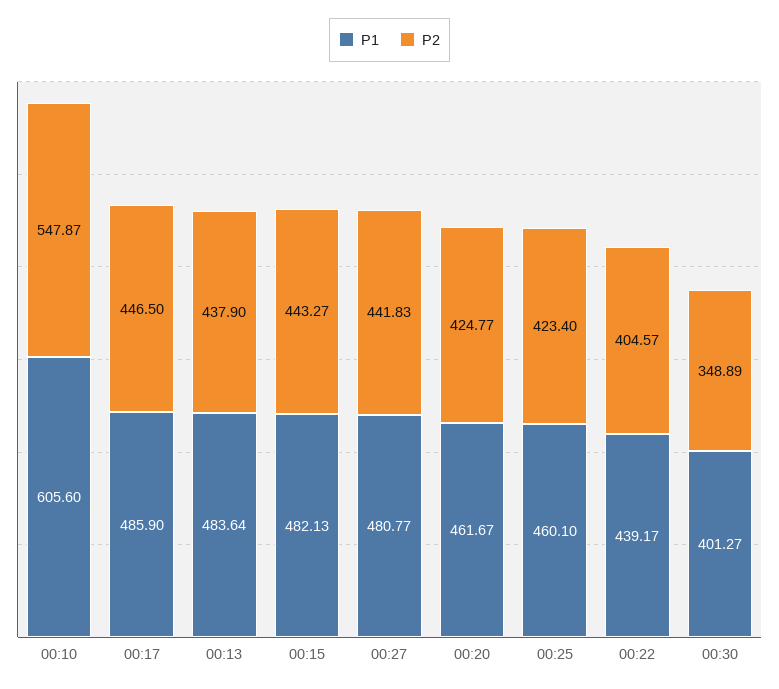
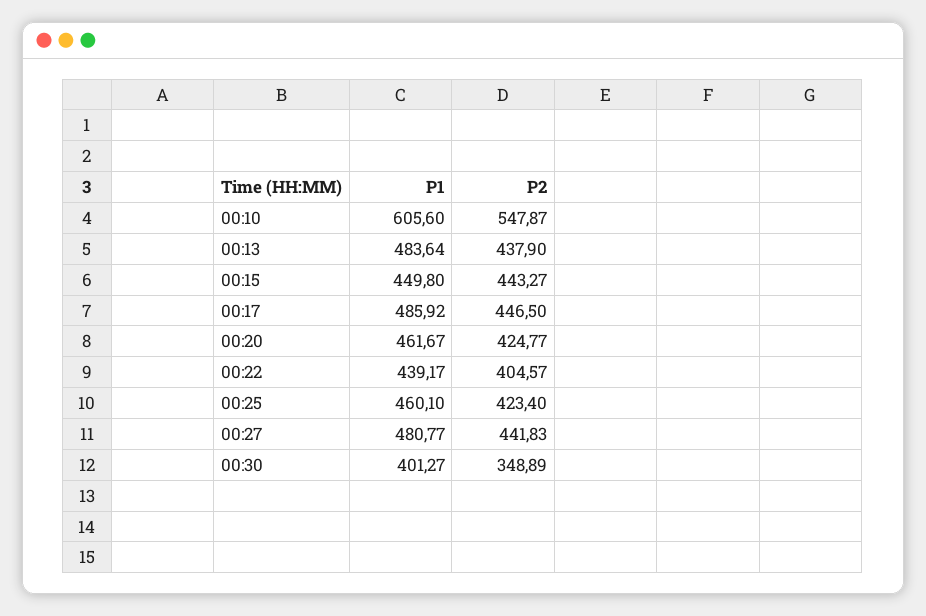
P1, 00:17: 485.9 -> 485.92
P1, 00:15: 482.13 -> 449.8

